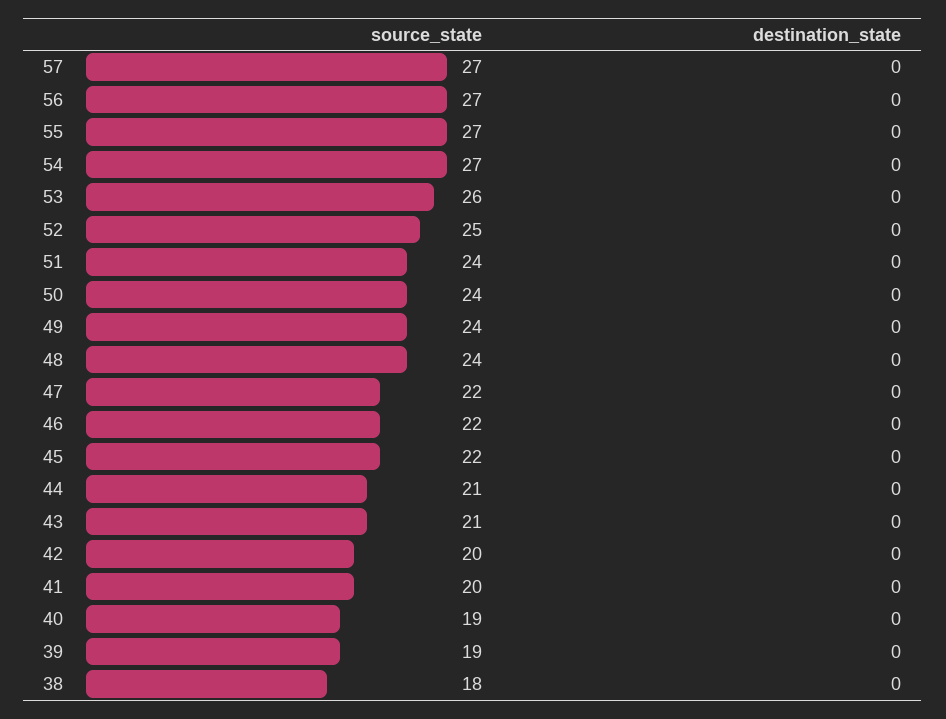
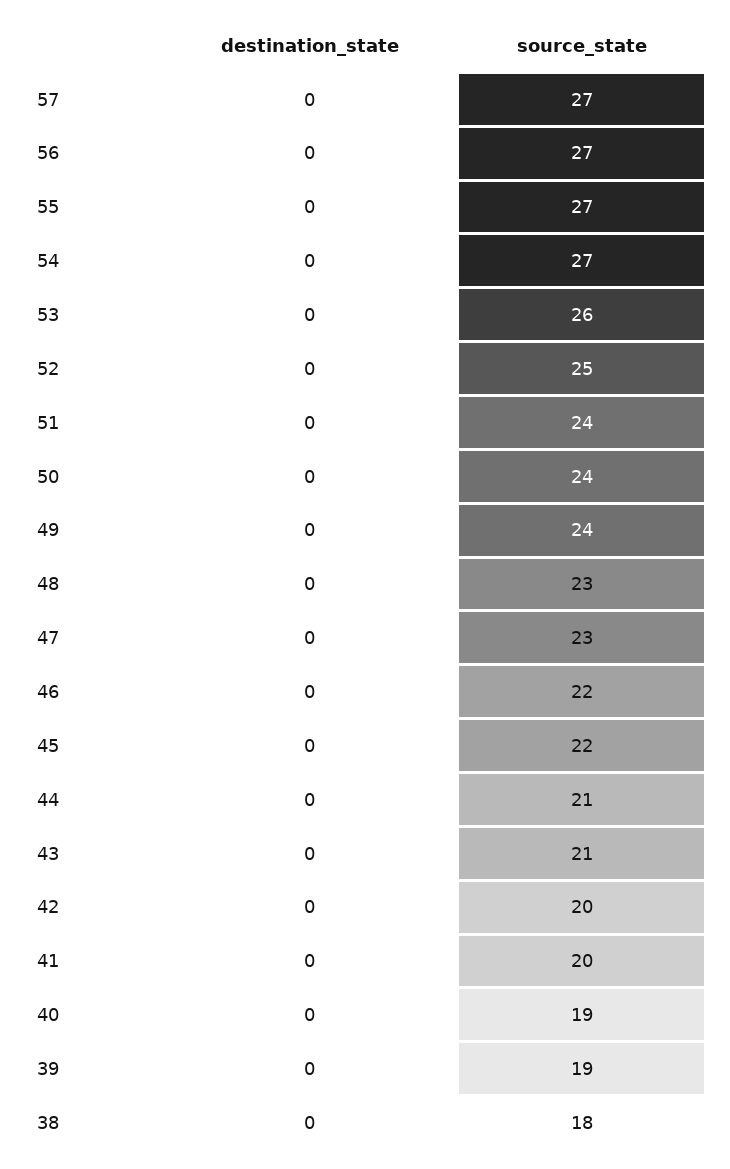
source_state, 48: 24 -> 23
source_state, 47: 22 -> 23

